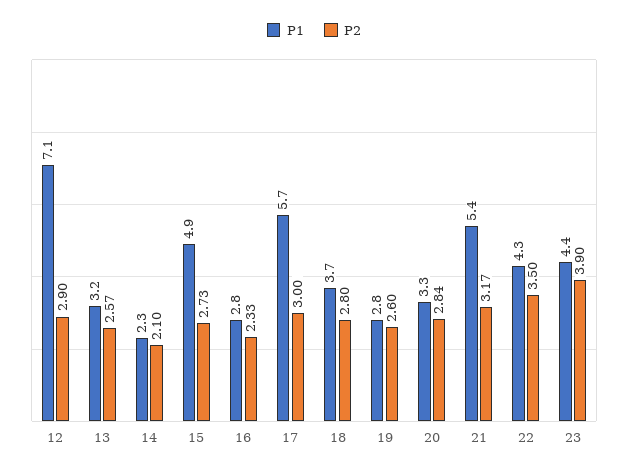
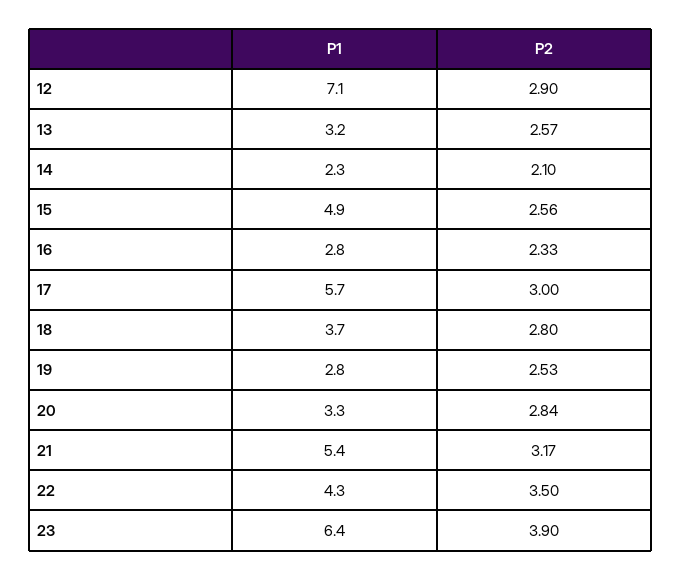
P2, 15: 2.73 -> 2.56
P2, 19: 2.6 -> 2.53
P1, 23: 4.4 -> 6.4

